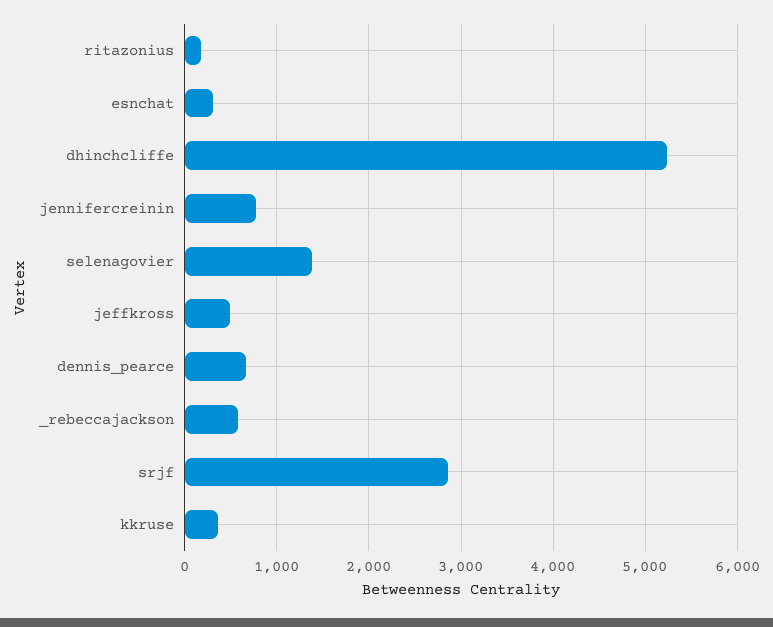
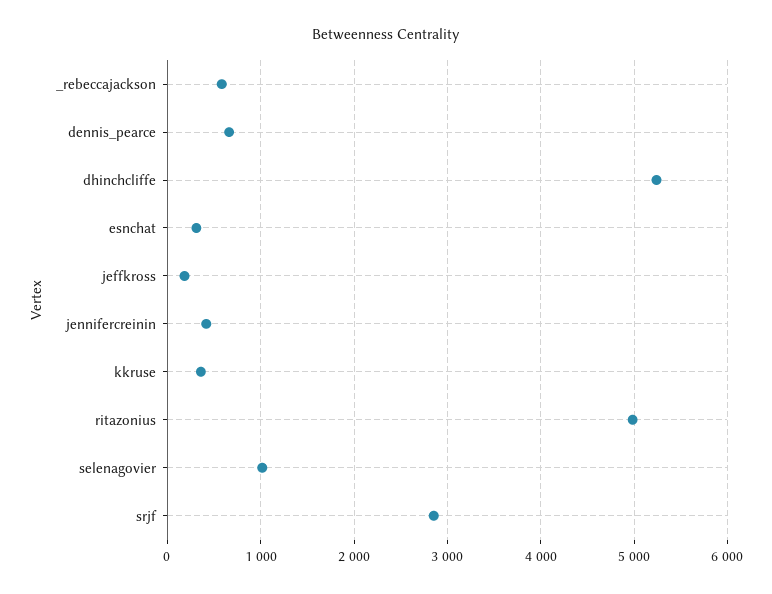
ritazonius: 200 -> 5000
jennifercreinin: 800 -> 400
selenagovier: 1400 -> 1000
jeffkross: 500 -> 200

